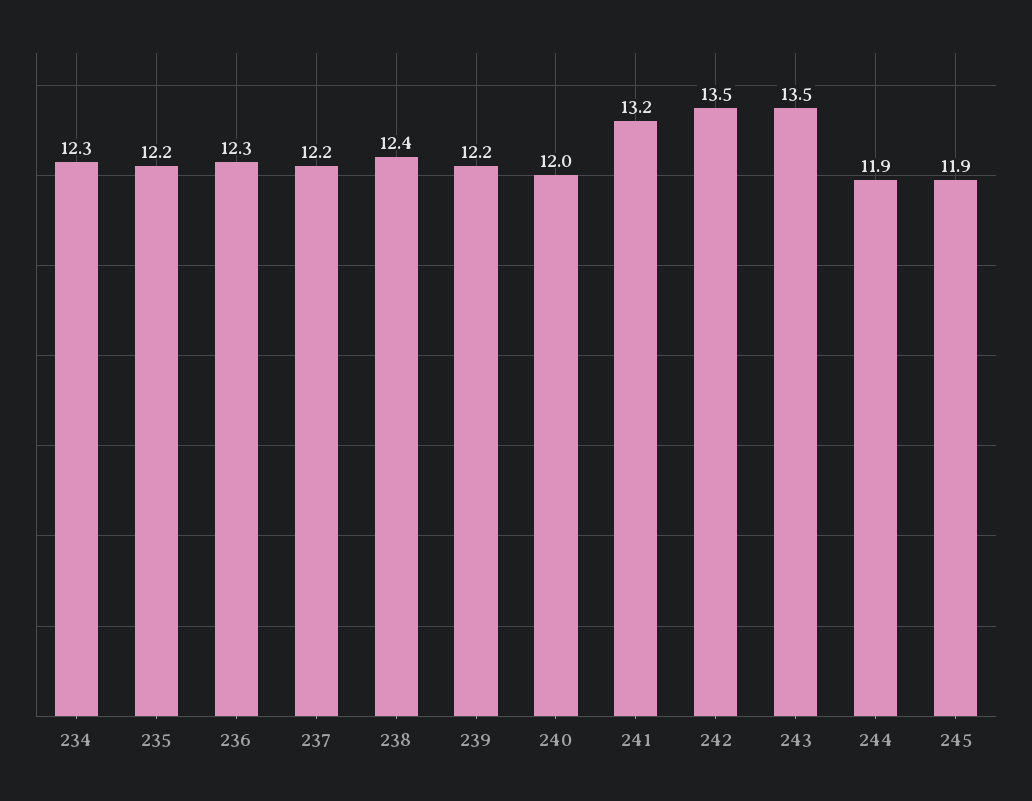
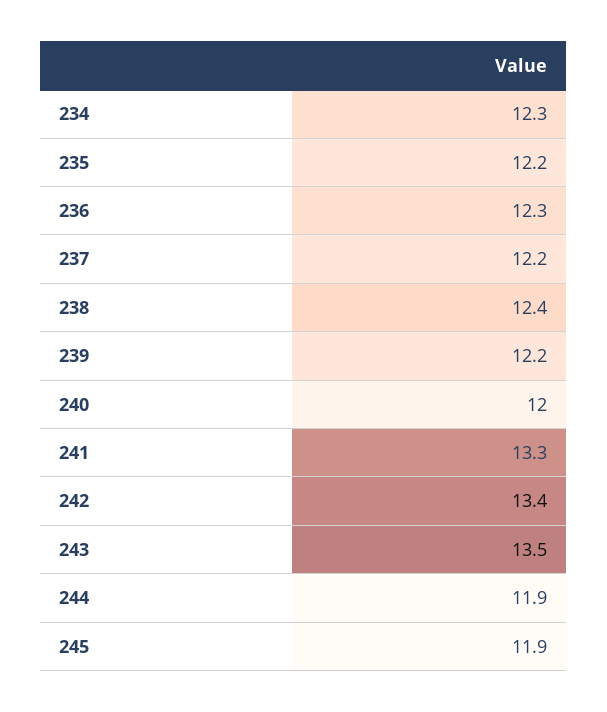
241: 13.2 -> 13.3
242: 13.5 -> 13.4

